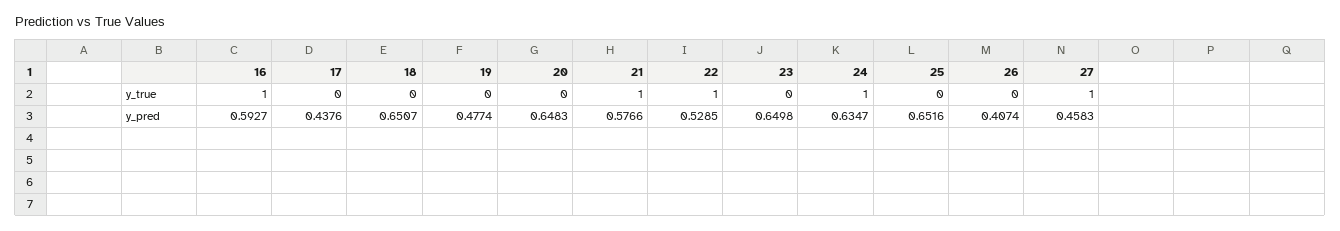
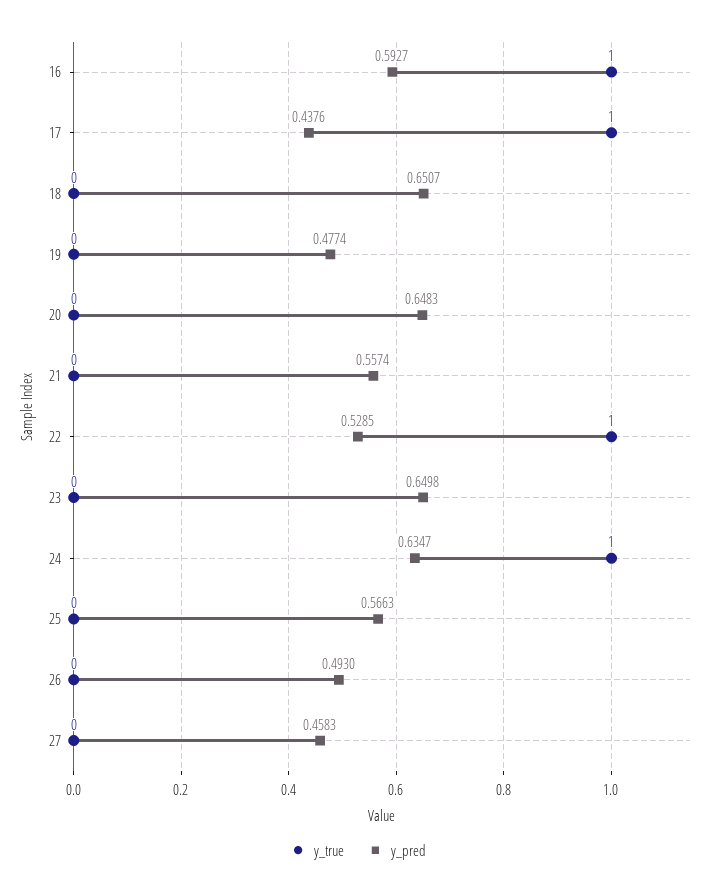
y_true, 17: 0 -> 1
y_true, 21: 1 -> 0
y_true, 27: 1 -> 0
y_pred, 21: 0.5766 -> 0.5574
y_pred, 25: 0.6516 -> 0.5663
y_pred, 26: 0.4074 -> 0.493

